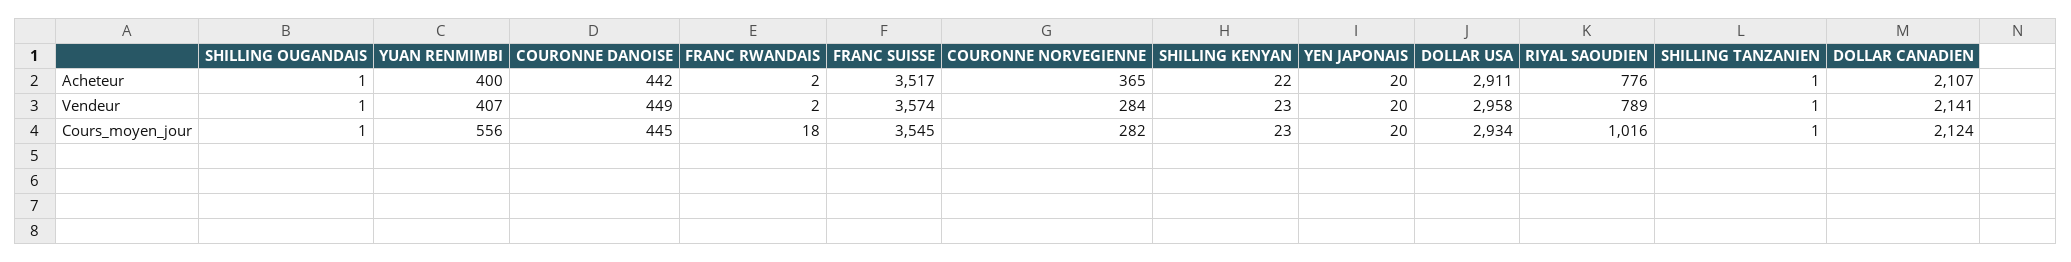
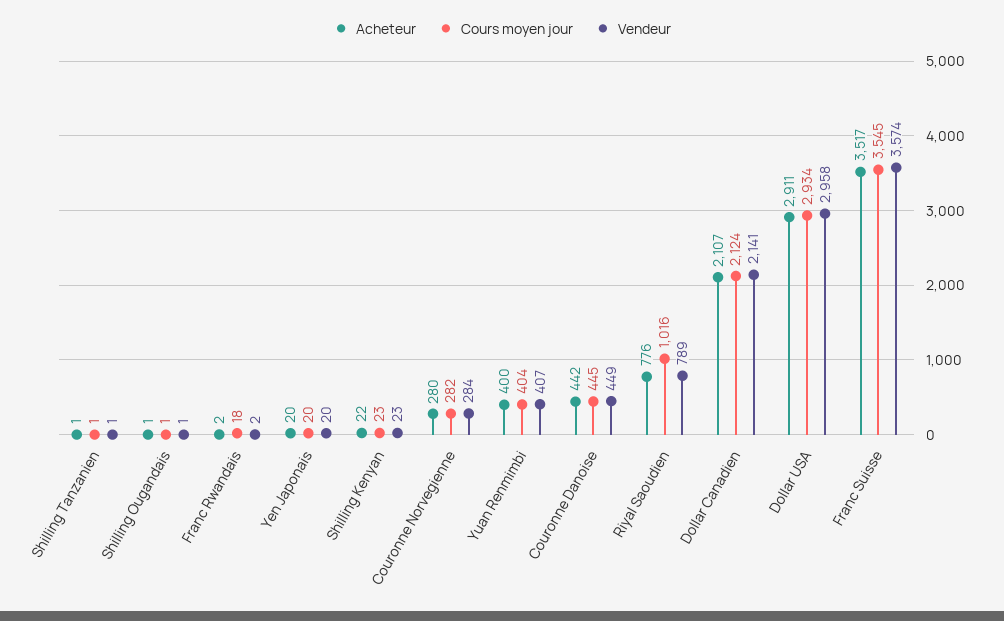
Acheteur, COURONNE NORVEGIENNE: 365 -> 280
Cours_moyen_jour, YUAN RENMIMBI: 556 -> 404

